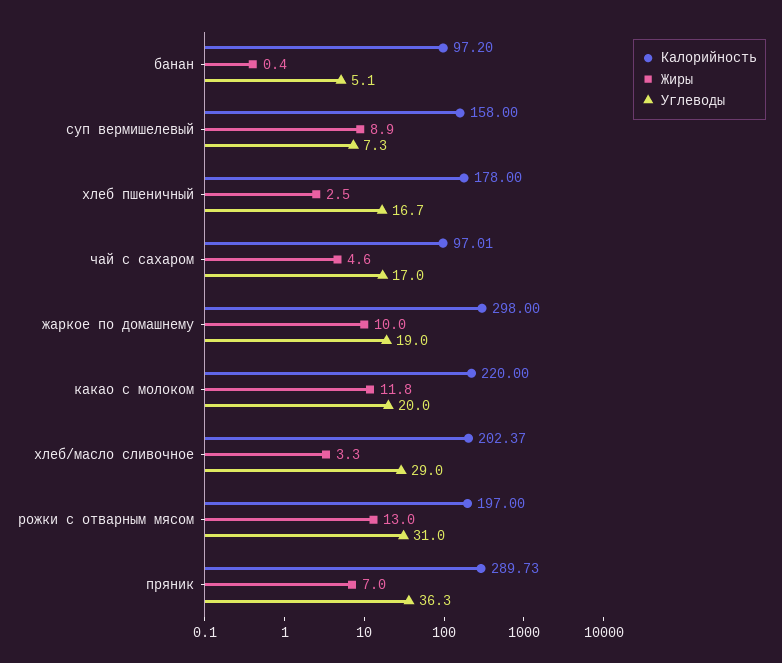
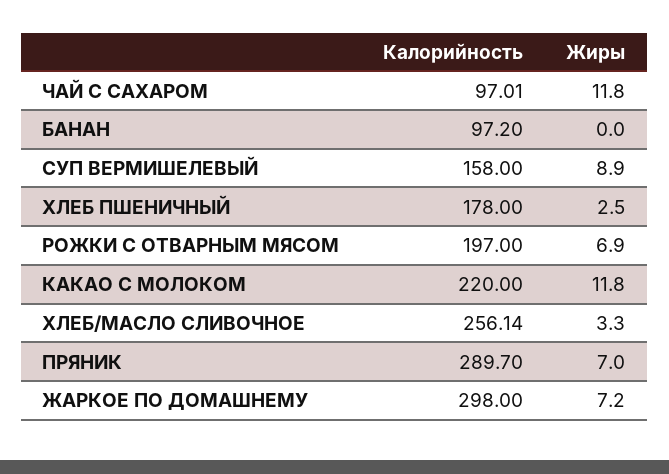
Жиры, банан: 0.4 -> 0
Углеводы, банан: 5.1 -> none
Углеводы, суп вермишелевый: 7.3 -> none
Углеводы, хлеб пшеничный: 16.7 -> none
Жиры, чай с сахаром: 4.6 -> 11.8
Углеводы, чай с сахаром: 17 -> none
Жиры, жаркое по домашнему: 10 -> 7.2
Углеводы, жаркое по домашнему: 19 -> none
Углеводы, какао с молоком: 20 -> none
Калорийность, хлеб/масло сливочное: 202.37 -> 256.14
Углеводы, хлеб/масло сливочное: 29 -> none
Жиры, рожки с отварным мясом: 13 -> 6.9
Углеводы, рожки с отварным мясом: 31 -> none
Калорийность, пряник: 289.73 -> 289.7
Углеводы, пряник: 36.3 -> none

